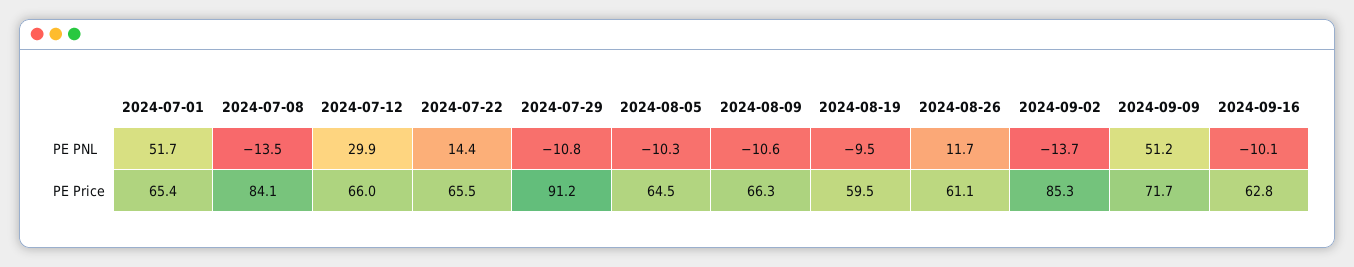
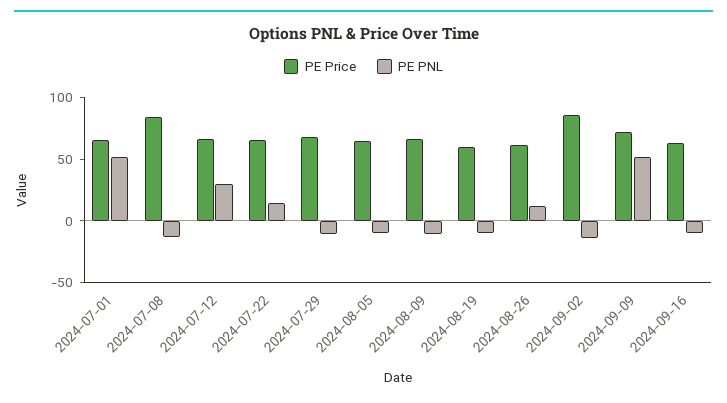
PE Price, 2024-07-29: 91.2 -> 70

